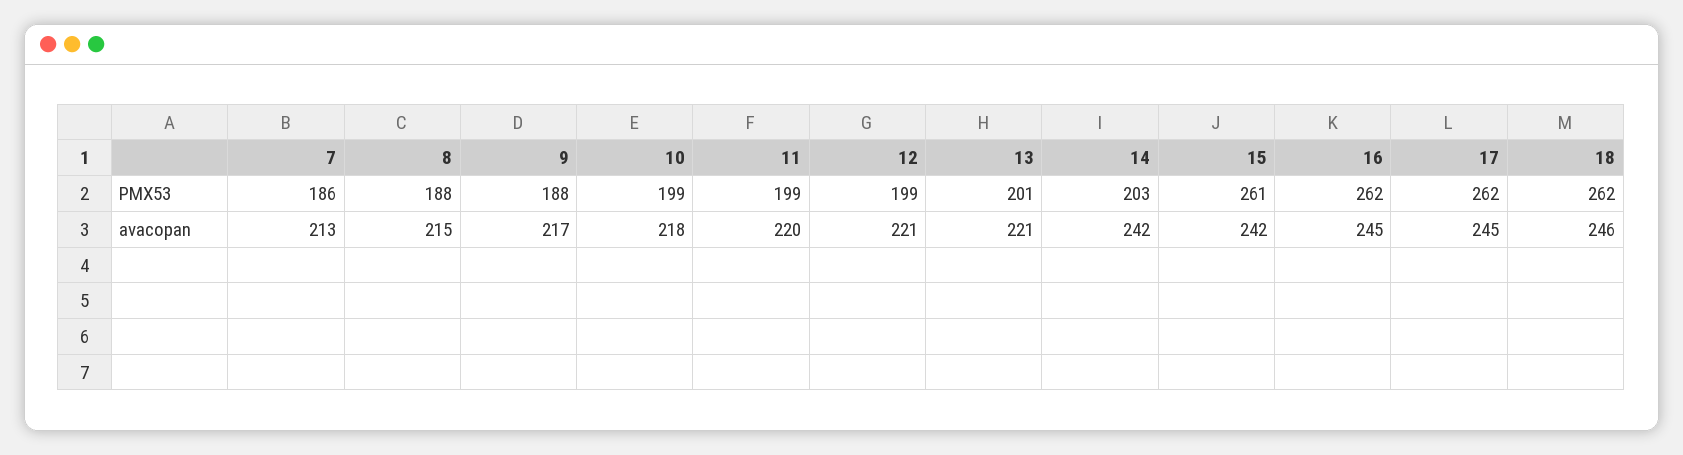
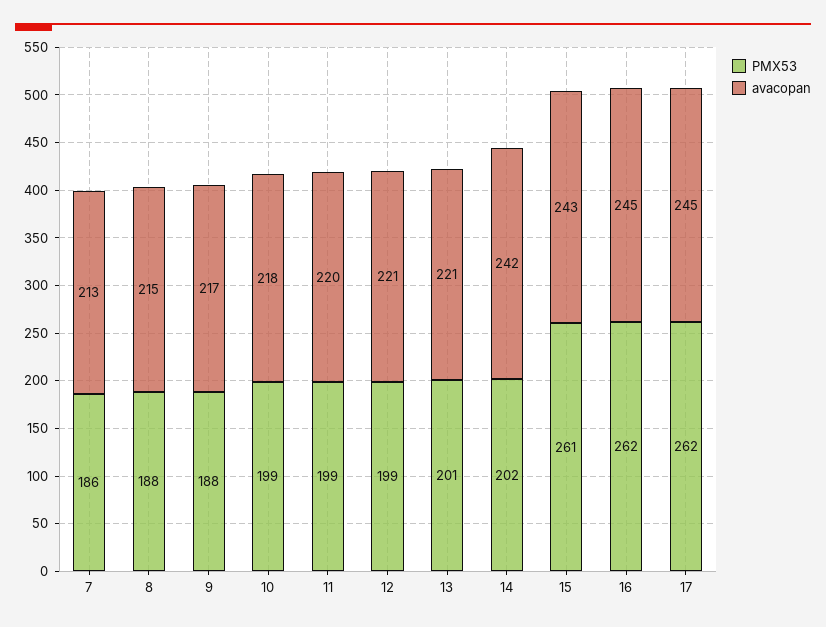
PMX53, 14: 203 -> 202
PMX53, 18: 262 -> none
avacopan, 15: 242 -> 243
avacopan, 18: 246 -> none

